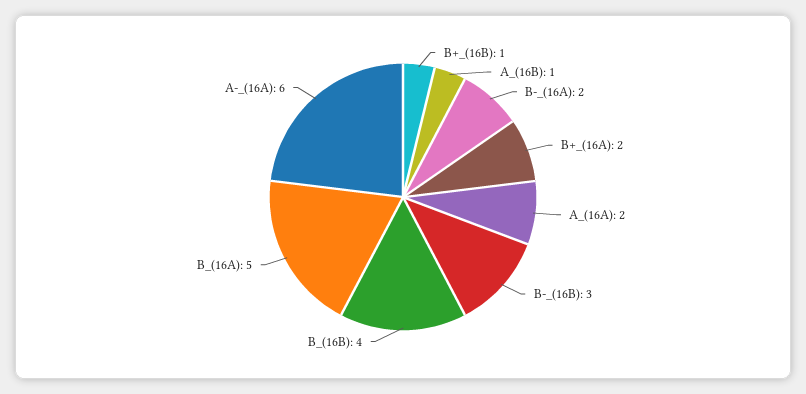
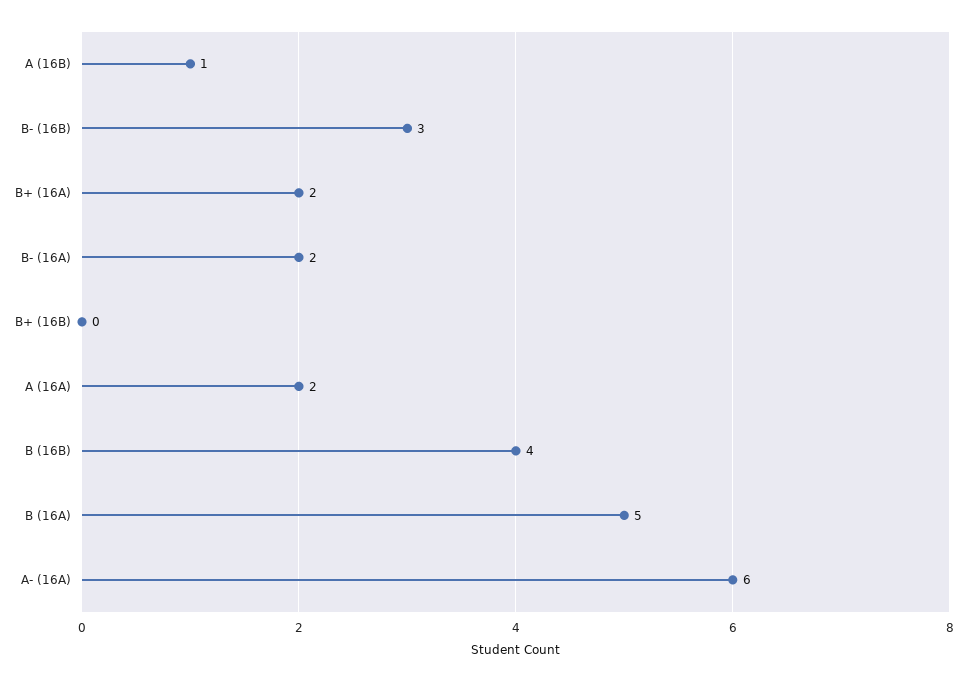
B+_(16B): 1 -> 0

